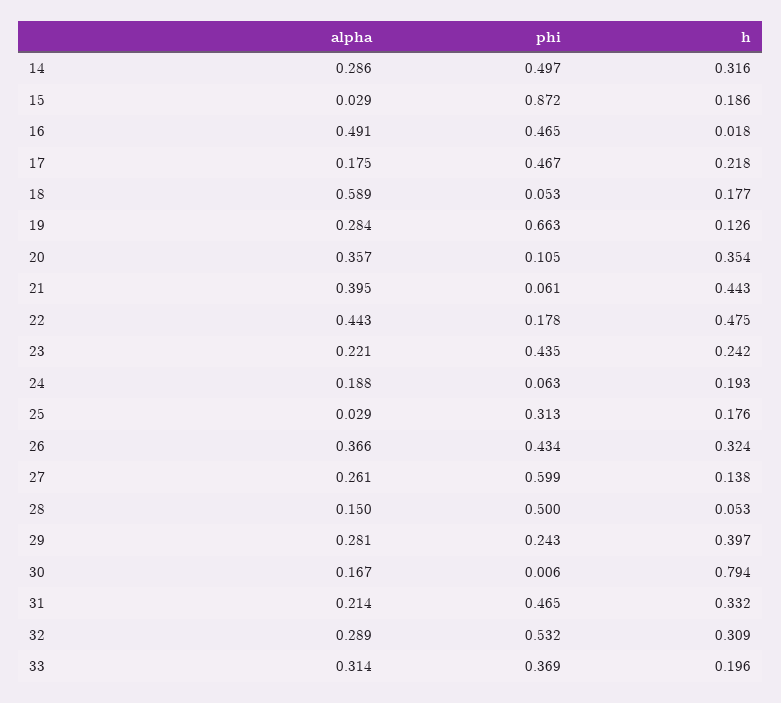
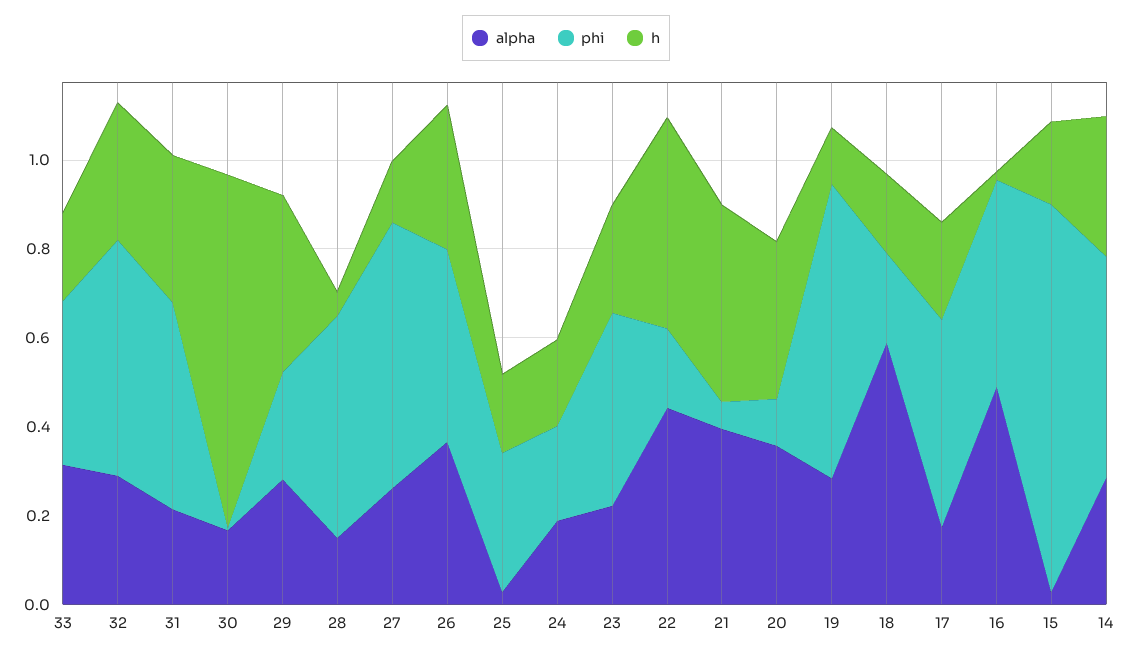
phi, 18: 0.053 -> 0.2
phi, 24: 0.063 -> 0.2

